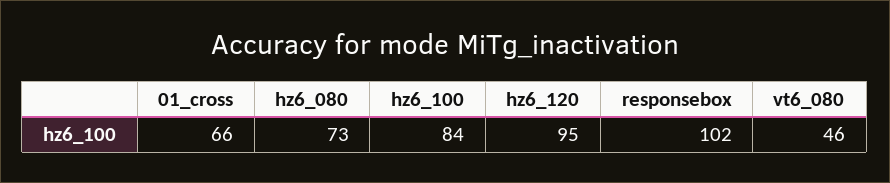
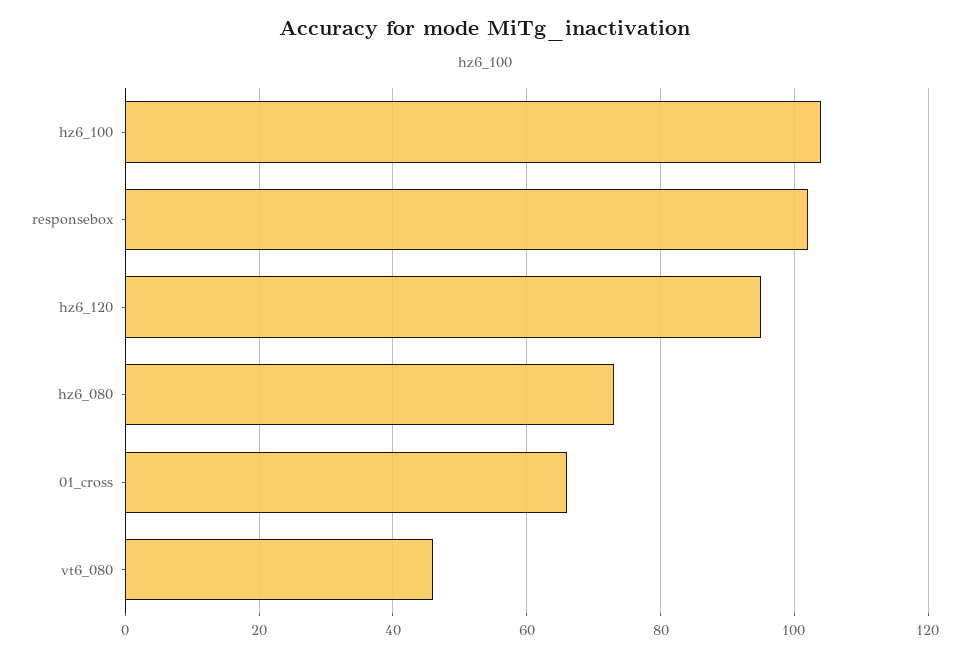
hz6_100: 84 -> 105

